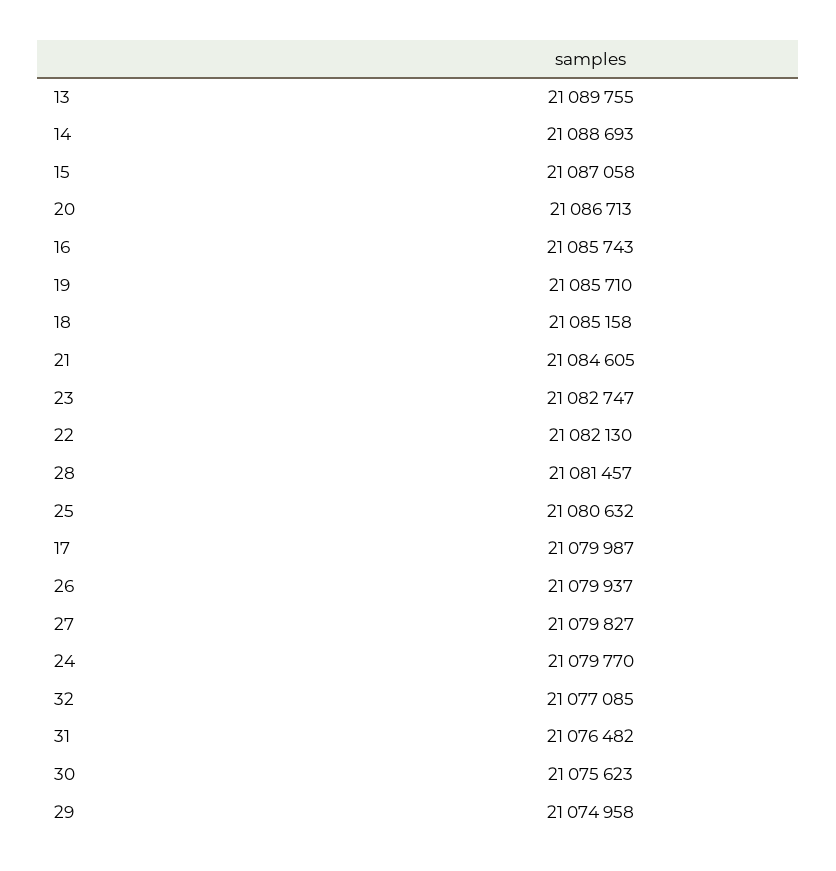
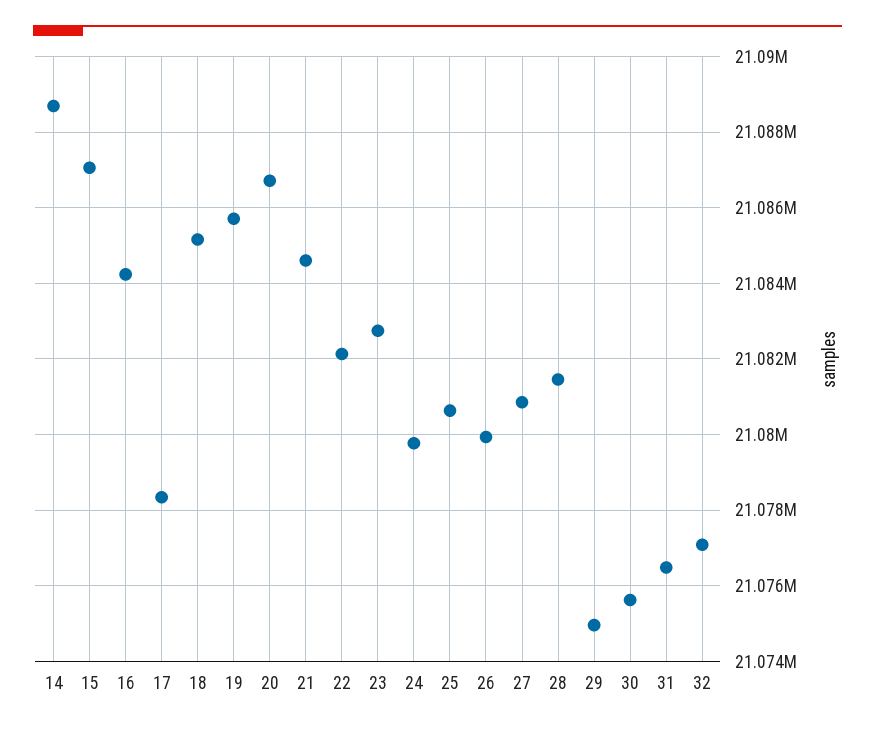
13: 21089755 -> none
16: 21085743 -> 21084200
17: 21079987 -> 21078400
27: 21079827 -> 21080800

